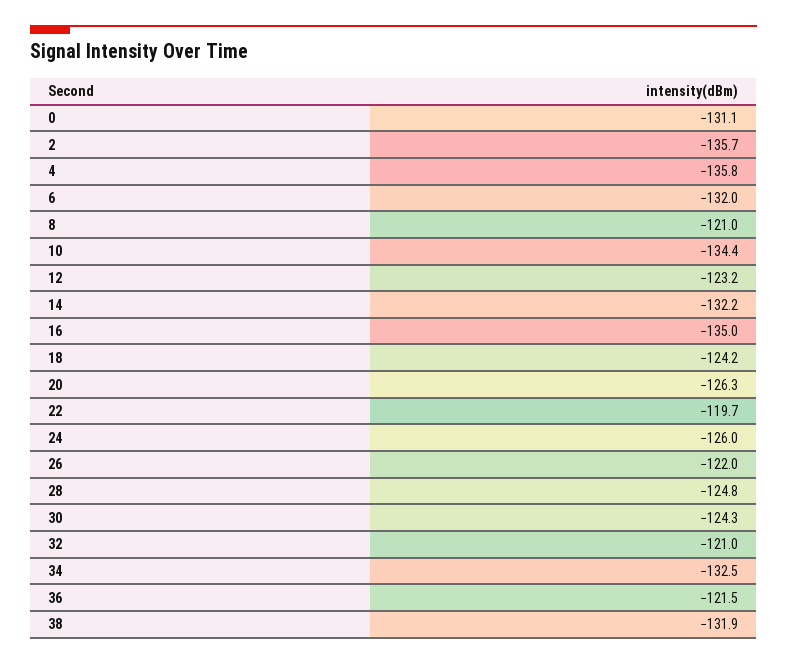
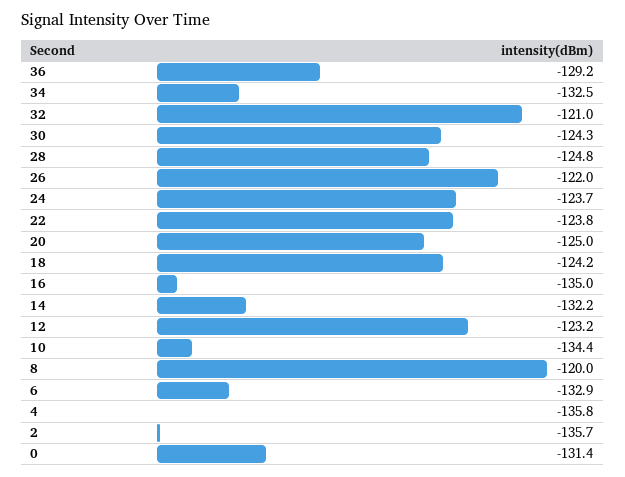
0: -131.1 -> -131.4
6: -132 -> -132.9
8: -121 -> -120
20: -126.3 -> -125
22: -119.7 -> -123.8
24: -126 -> -123.7
36: -121.5 -> -129.2
38: -131.9 -> none

